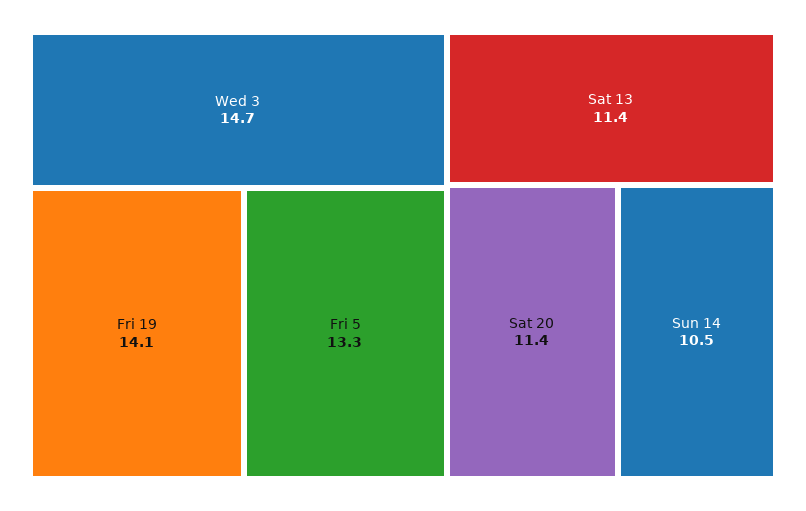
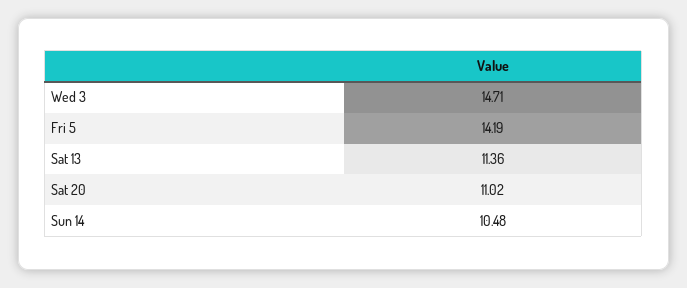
Fri 19: 14.1 -> none
Fri 5: 13.3 -> 14.19
Sat 20: 11.4 -> 11.02

